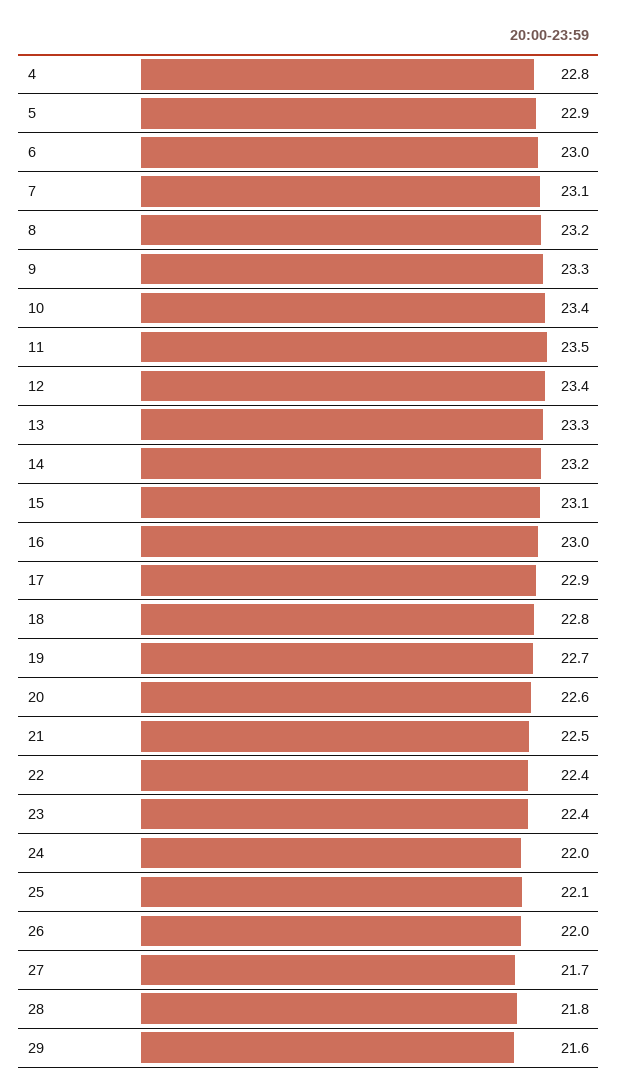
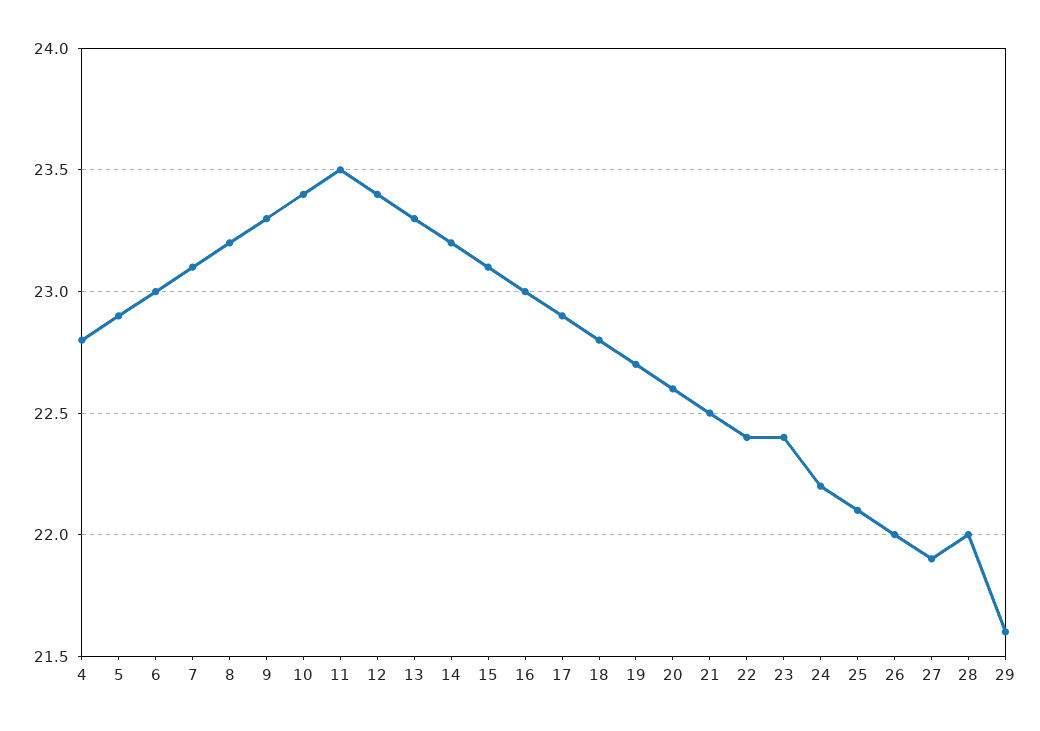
24: 22 -> 22.2
27: 21.7 -> 21.9
28: 21.8 -> 22

